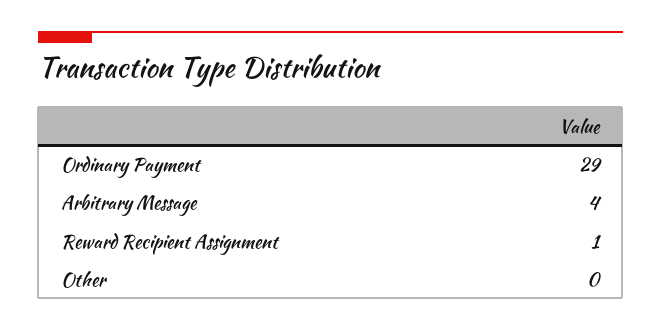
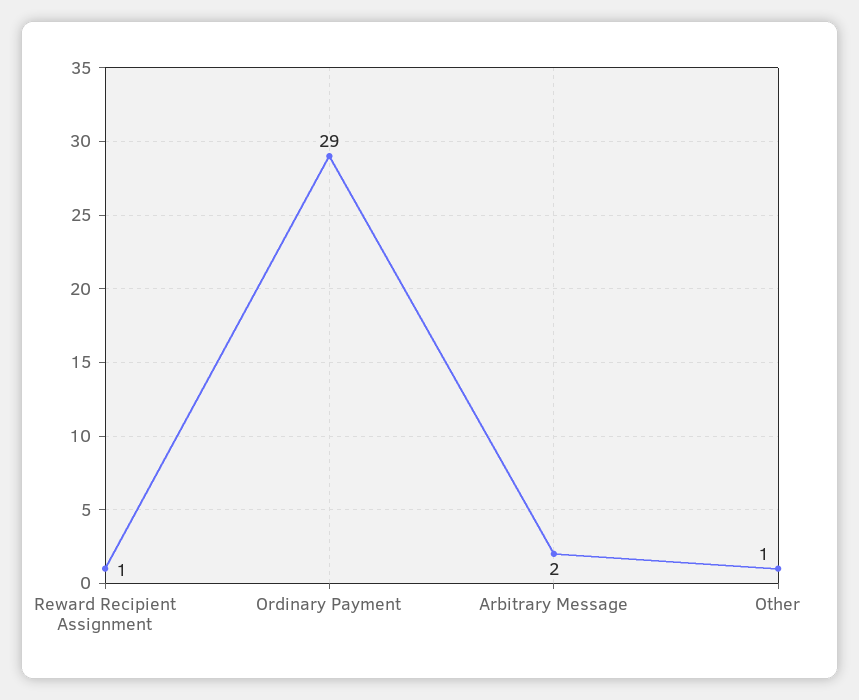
Arbitrary Message: 4 -> 2
Other: 0 -> 1

